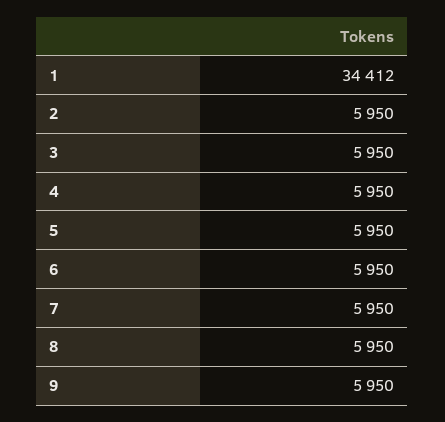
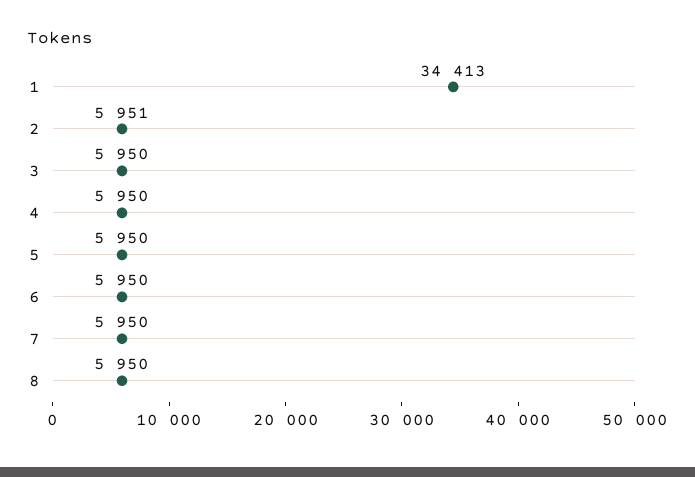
1: 34412 -> 34413
2: 5950 -> 5951
9: 5950 -> none

